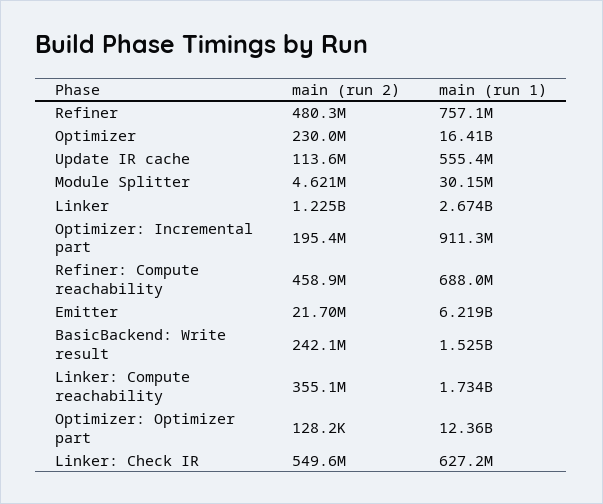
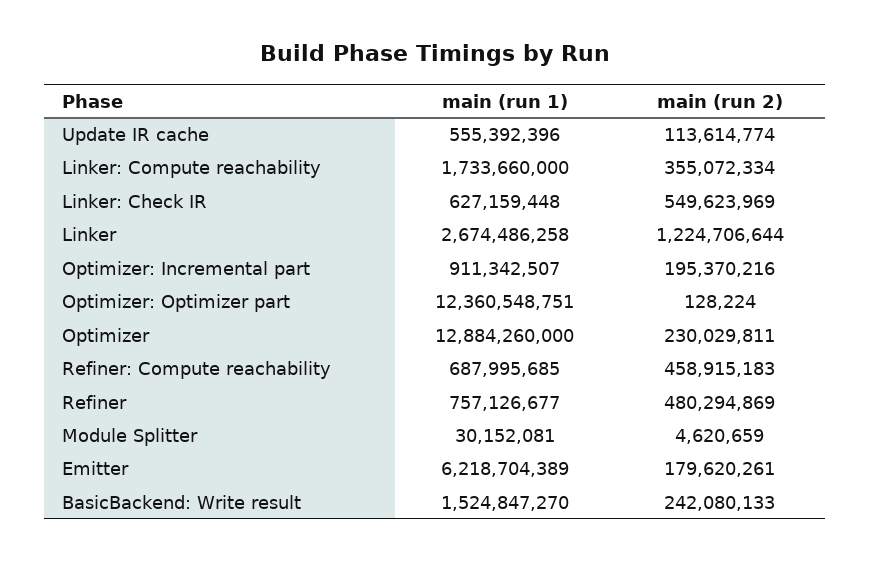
main (run 1), Optimizer: 16410000000 -> 12884260000
main (run 2), Emitter: 21700000 -> 179620261

